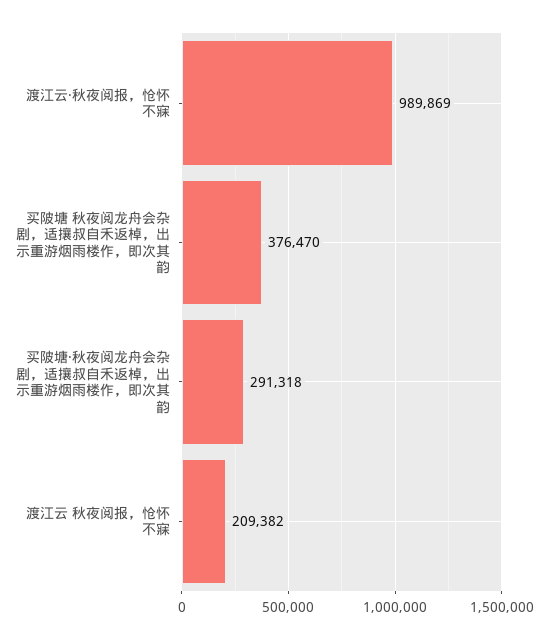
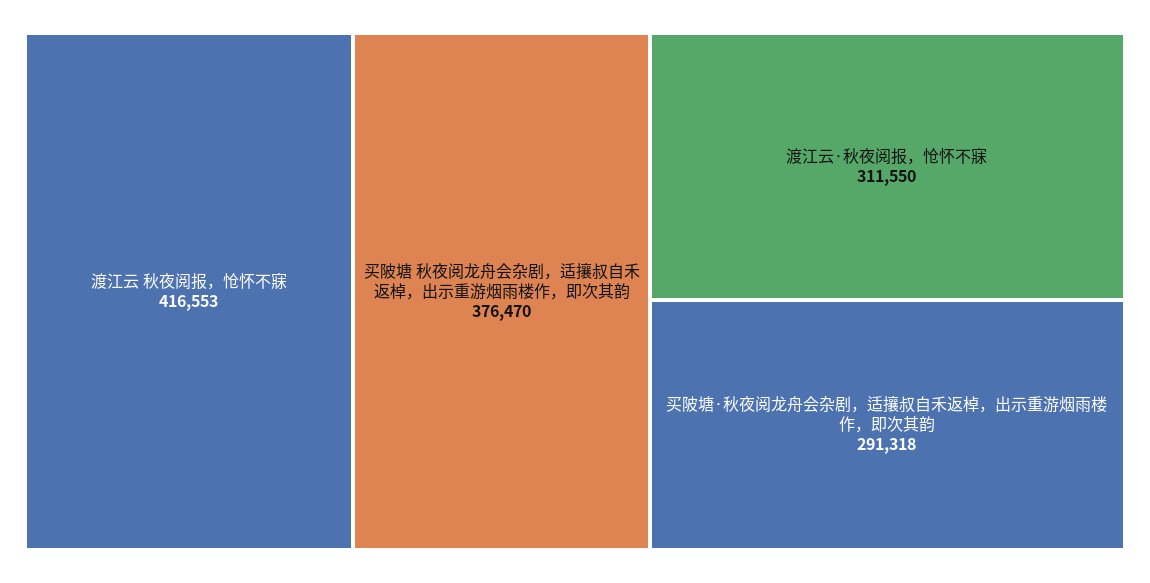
渡江云·秋夜阅报，怆怀不寐: 989869 -> 311550
渡江云 秋夜阅报，怆怀不寐: 209382 -> 416553

